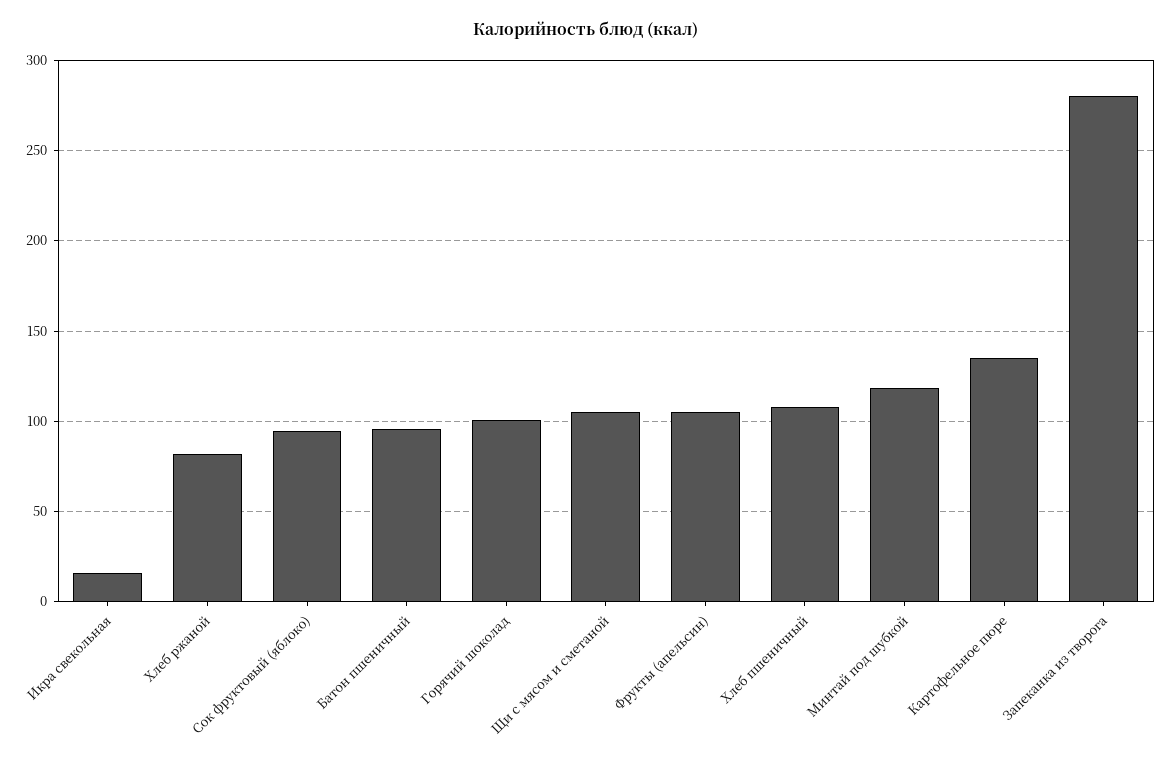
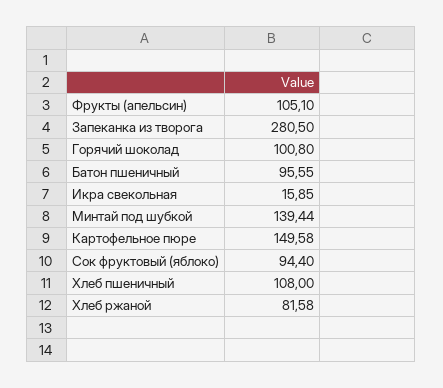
Щи с мясом и сметаной: 105 -> none
Минтай под шубкой: 120 -> 139.44
Картофельное пюре: 135 -> 149.58

